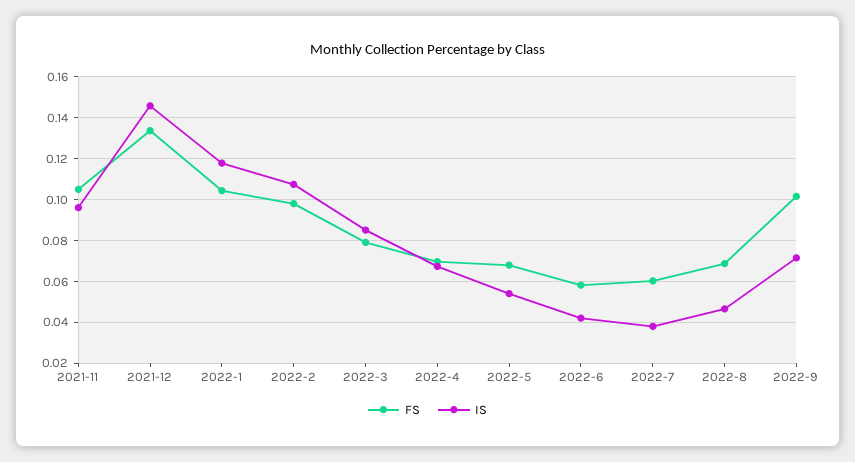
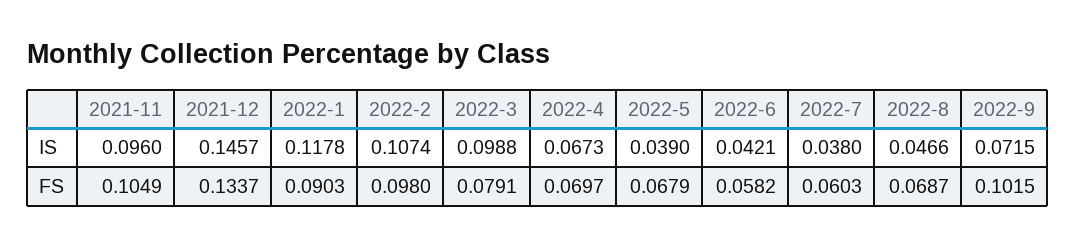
FS, 2022-1: 0.105 -> 0.0903
IS, 2022-3: 0.085 -> 0.0988
IS, 2022-5: 0.055 -> 0.039

